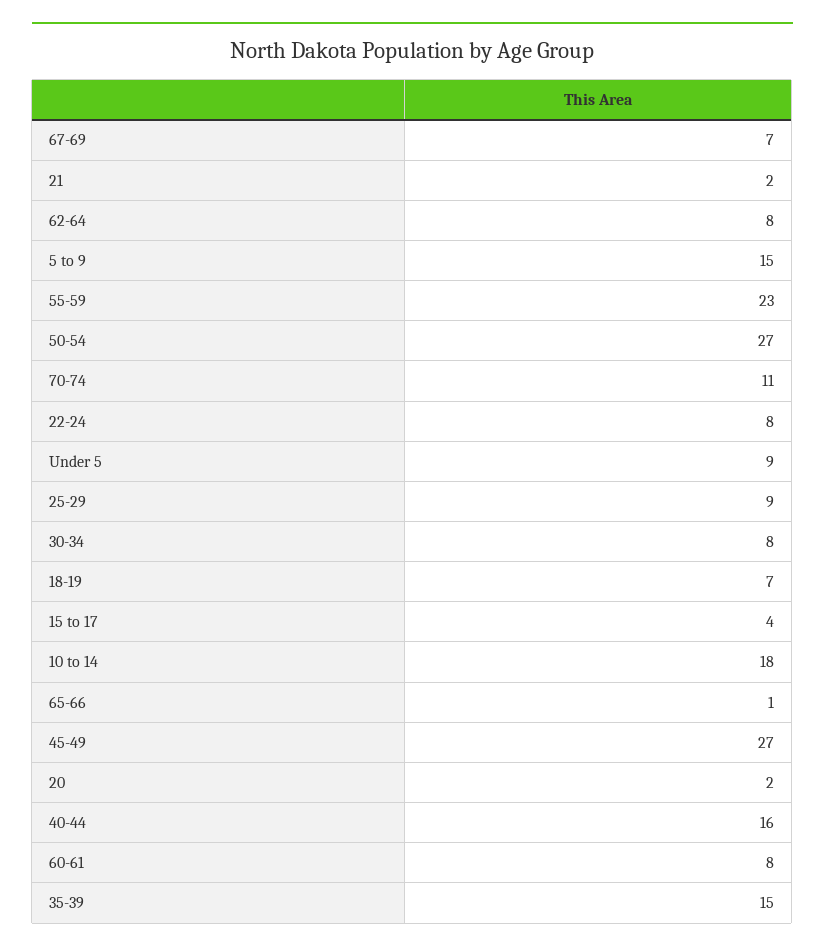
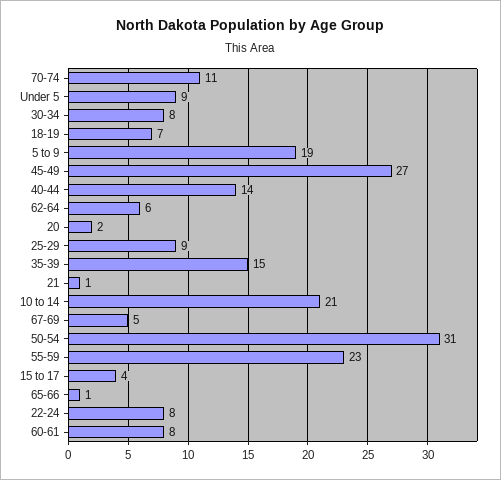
67-69: 7 -> 5
21: 2 -> 1
62-64: 8 -> 6
5 to 9: 15 -> 19
50-54: 27 -> 31
10 to 14: 18 -> 21
40-44: 16 -> 14

